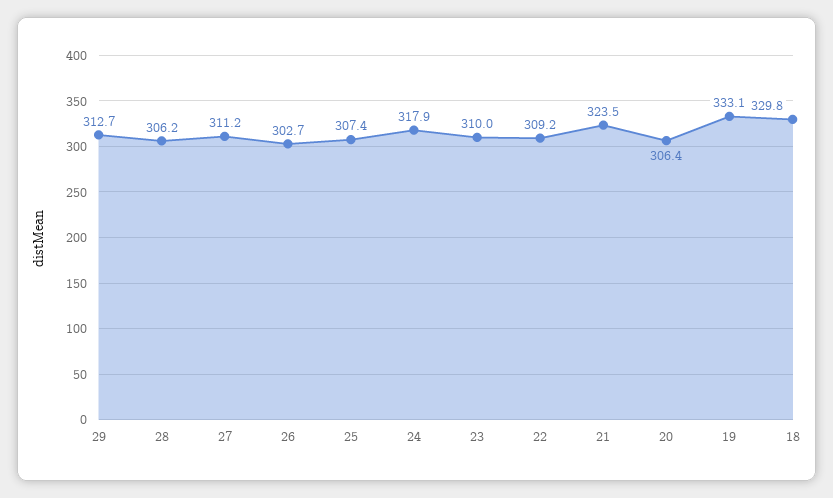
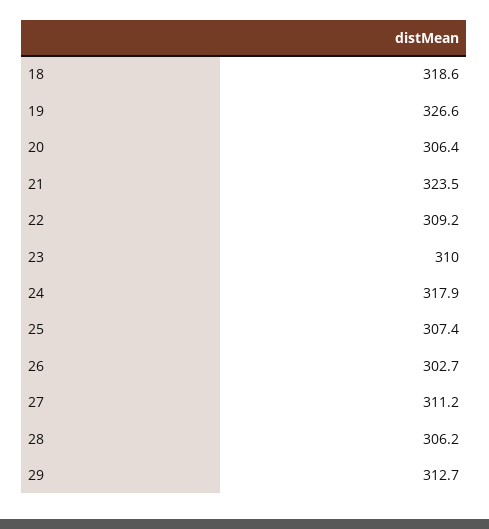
19: 333.1 -> 326.6
18: 329.8 -> 318.6

